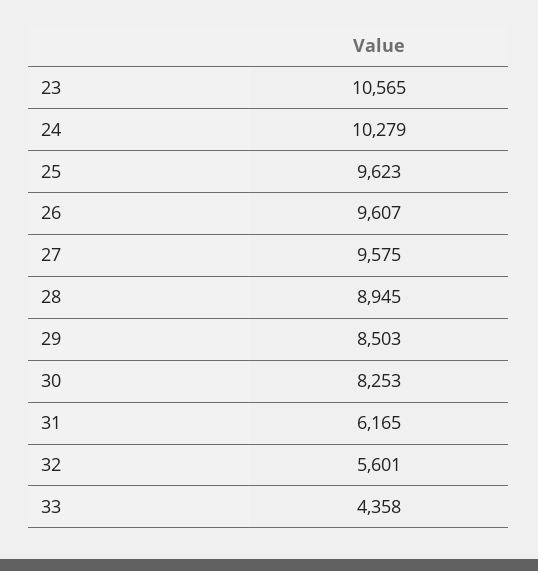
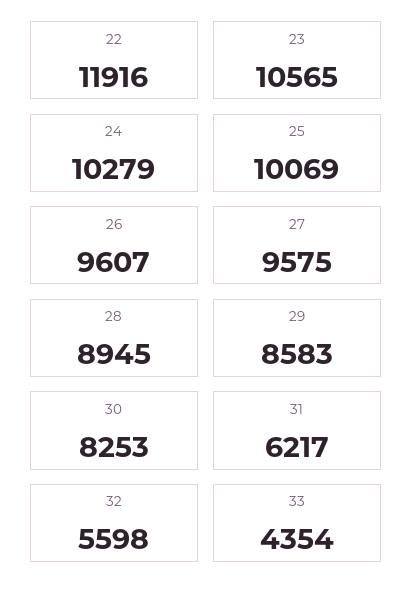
25: 9623 -> 10069
29: 8503 -> 8583
31: 6165 -> 6217
32: 5601 -> 5598
33: 4358 -> 4354
22: none -> 11916

